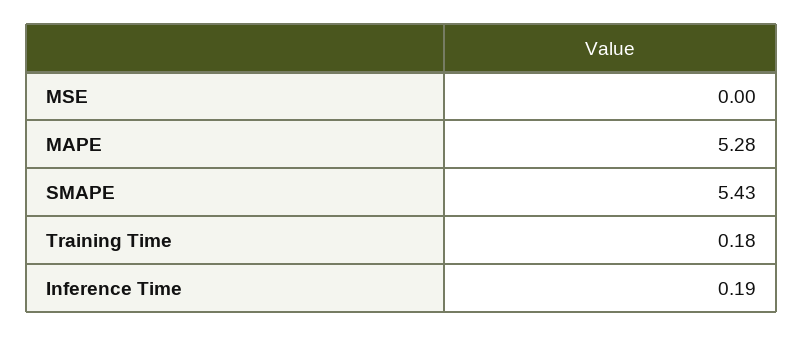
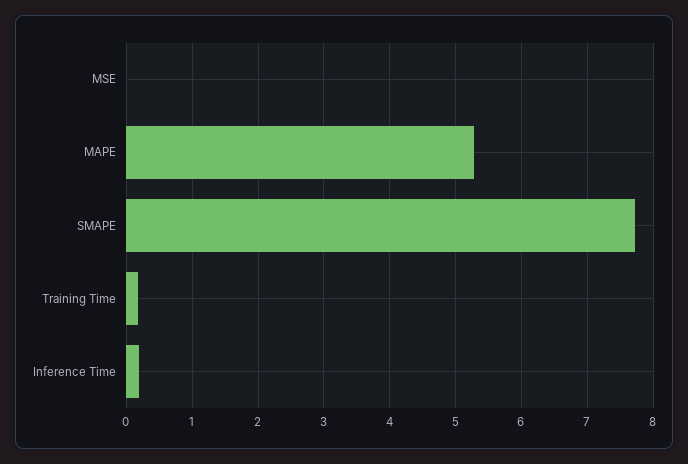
SMAPE: 5.43 -> 7.7

